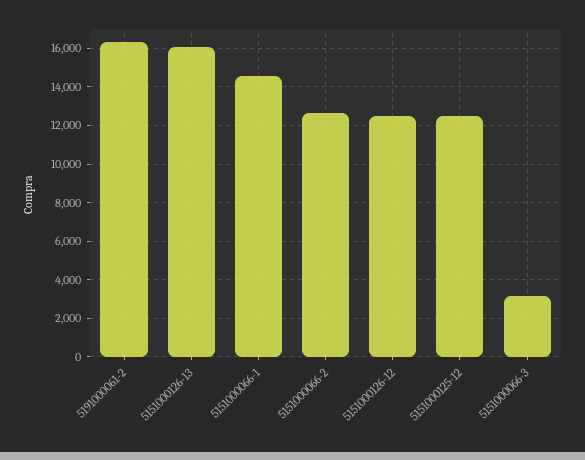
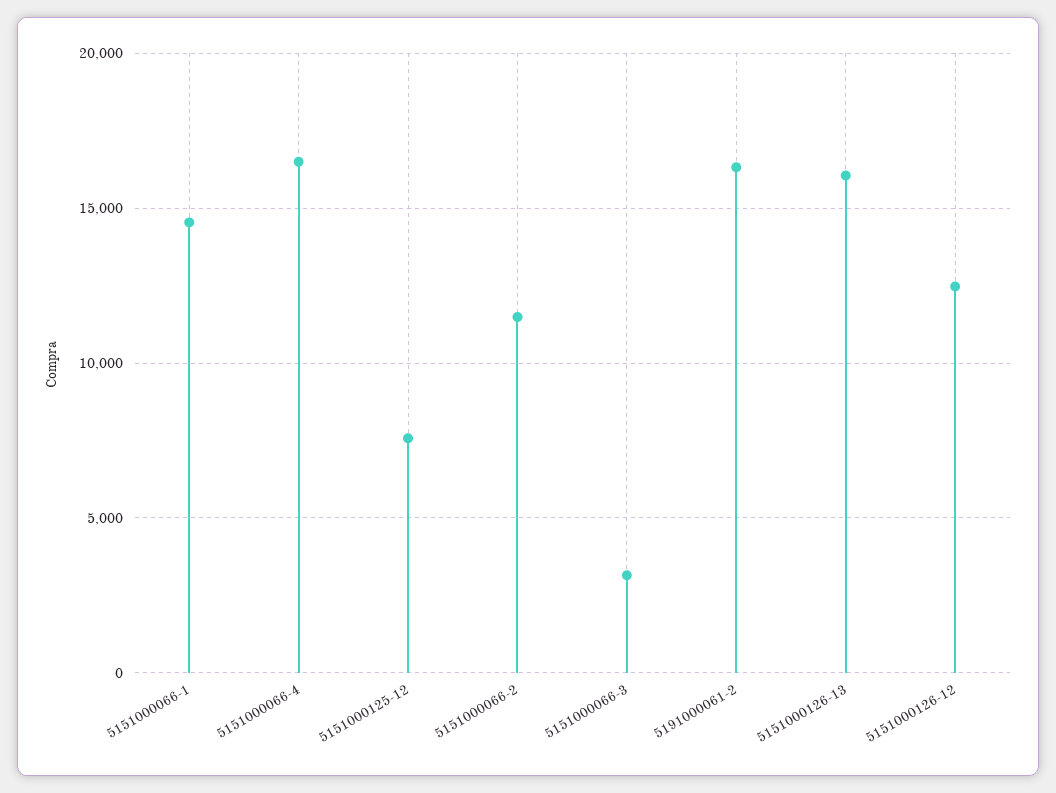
5151000066-2: 12500 -> 11500
5151000125-12: 12500 -> 7500
5151000066-4: none -> 16500

